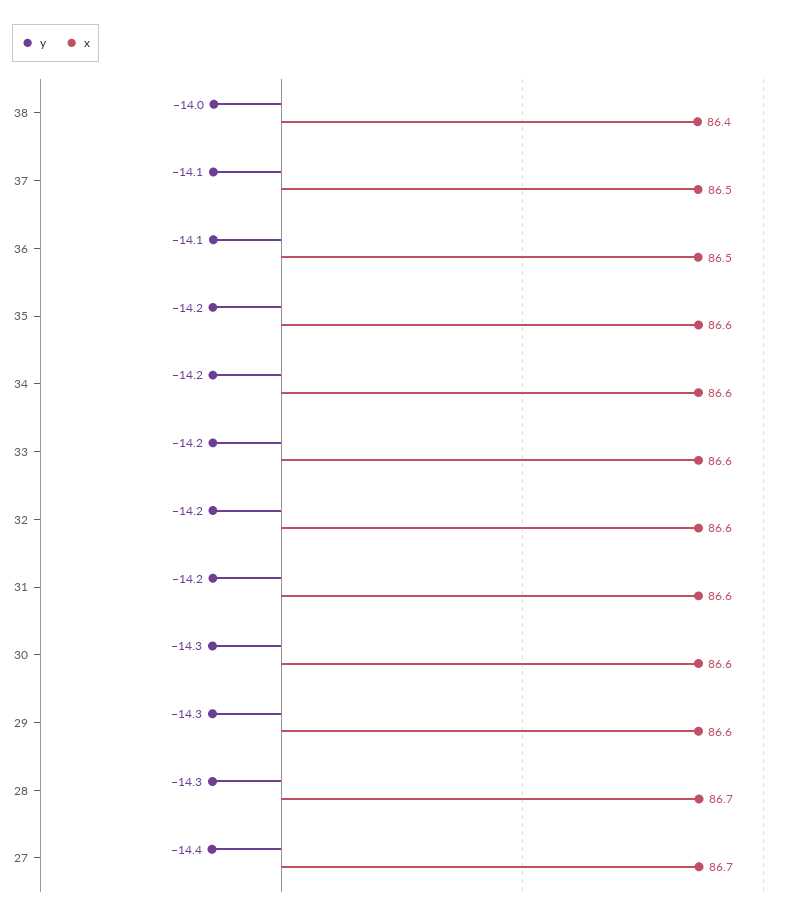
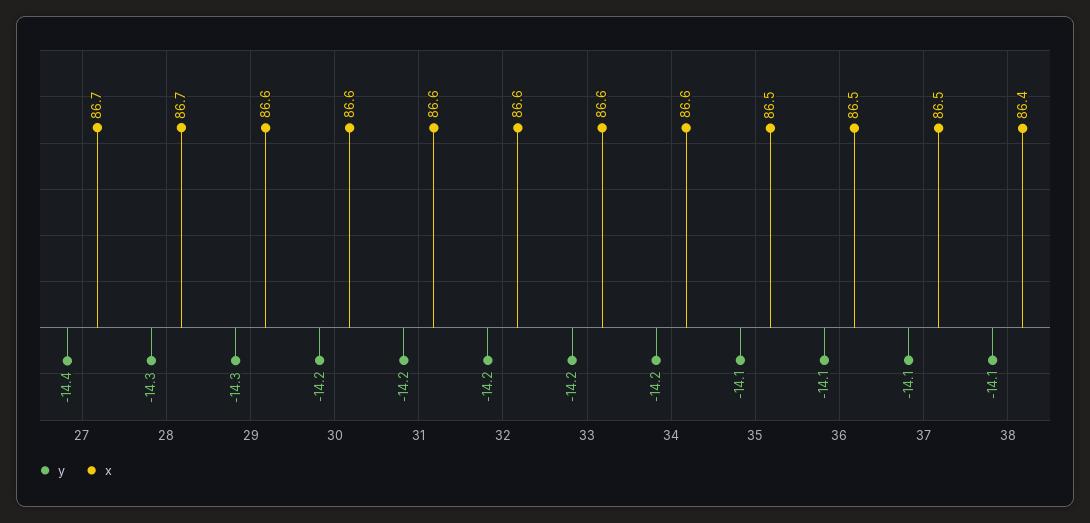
y, 38: -14 -> -14.1
y, 35: -14.2 -> -14.1
x, 35: 86.6 -> 86.5
y, 30: -14.3 -> -14.2

